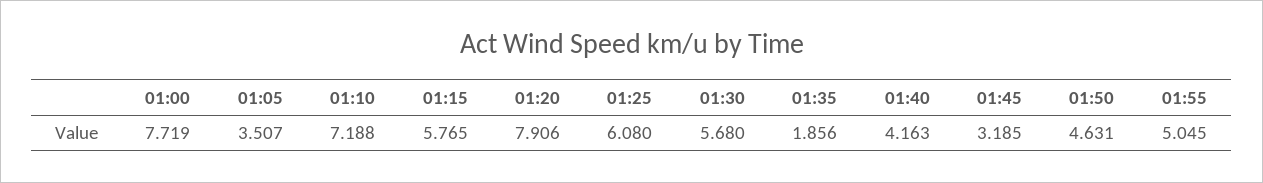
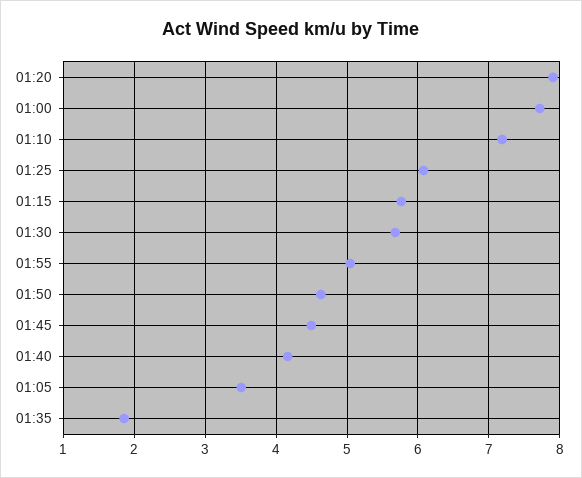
01:45: 3.185 -> 4.5

